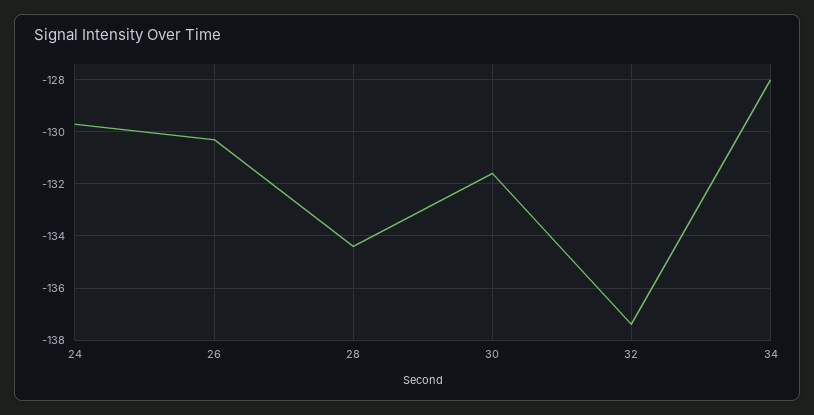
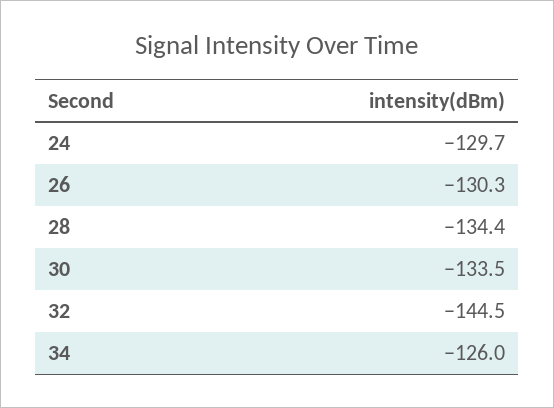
30: -131.5 -> -133.5
32: -137.5 -> -144.5
34: -128 -> -126

